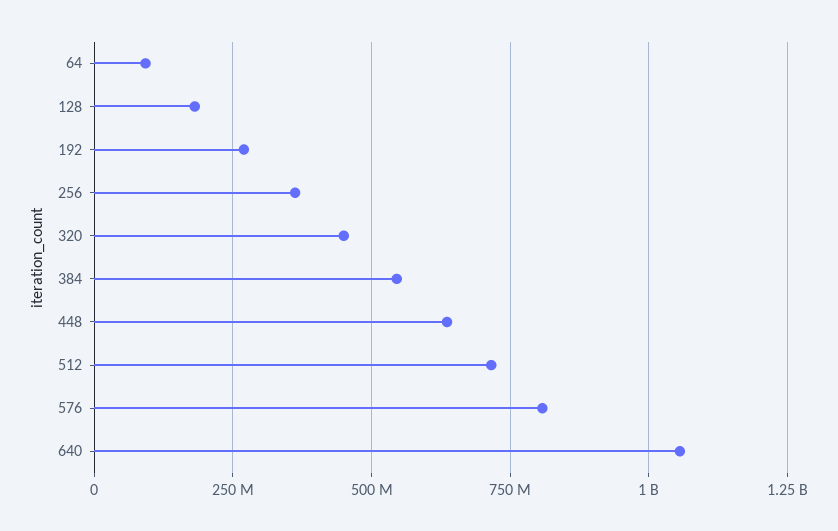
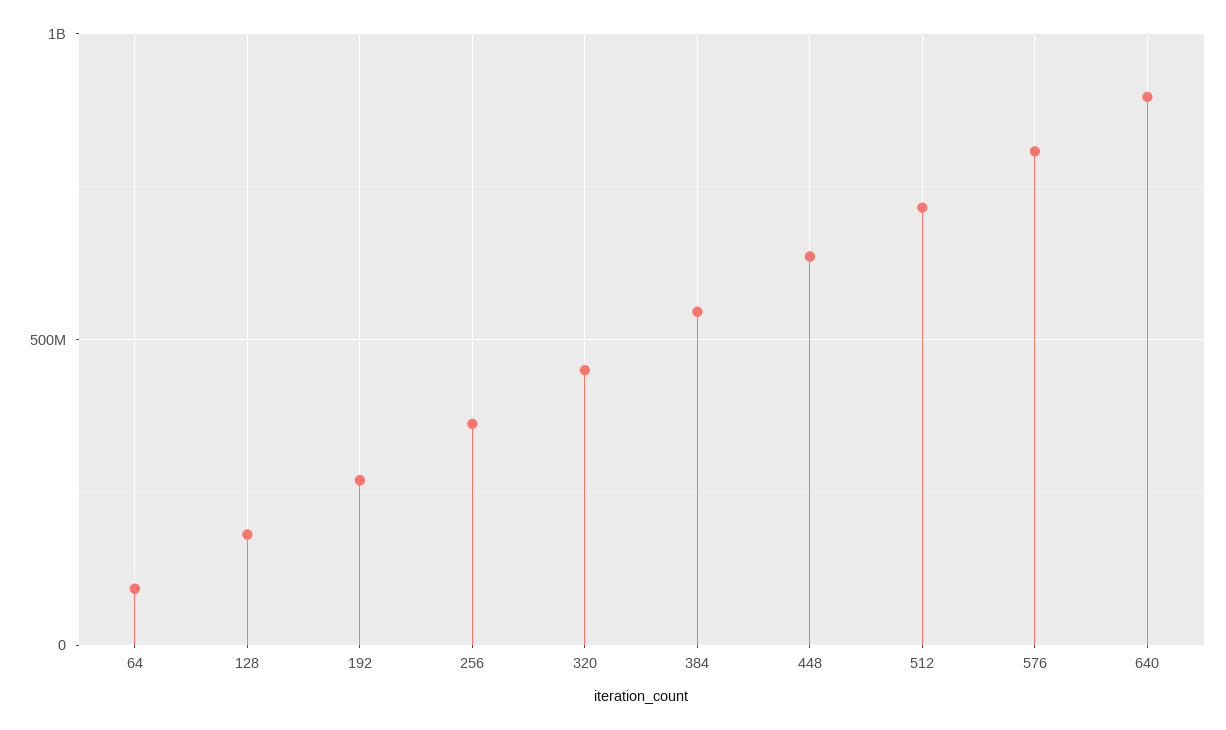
640: 1050000000 -> 900000000

